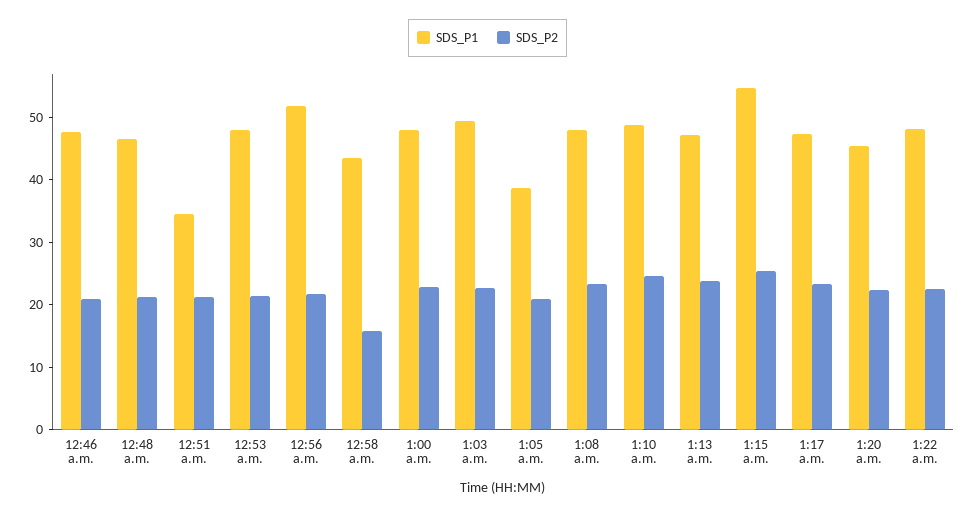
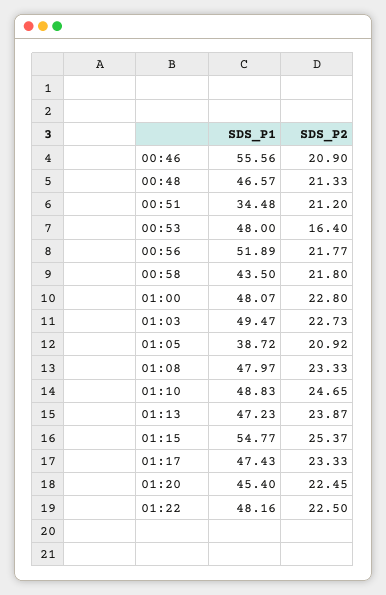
SDS_P1, 12:46 a.m.: 48 -> 55.56
SDS_P2, 12:53 a.m.: 22 -> 16.4
SDS_P2, 12:58 a.m.: 16 -> 21.8

